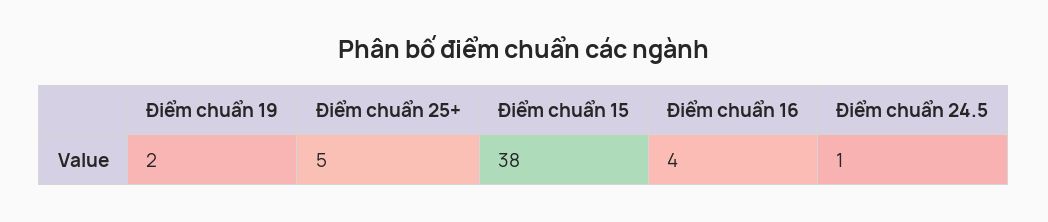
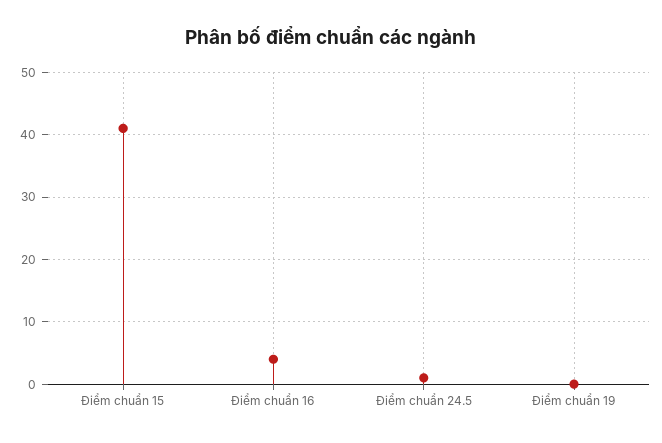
Điểm chuẩn 19: 2 -> 0
Điểm chuẩn 25+: 5 -> none
Điểm chuẩn 15: 38 -> 41

